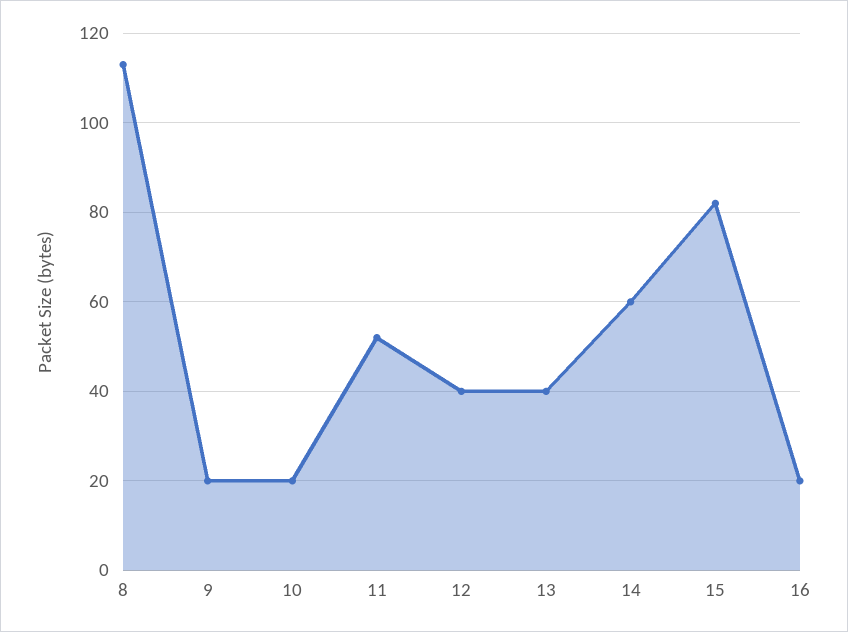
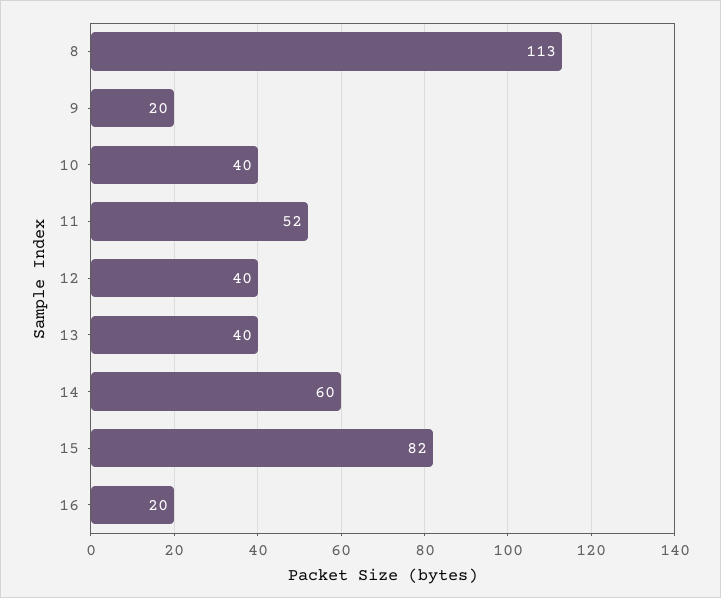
10: 20 -> 40

